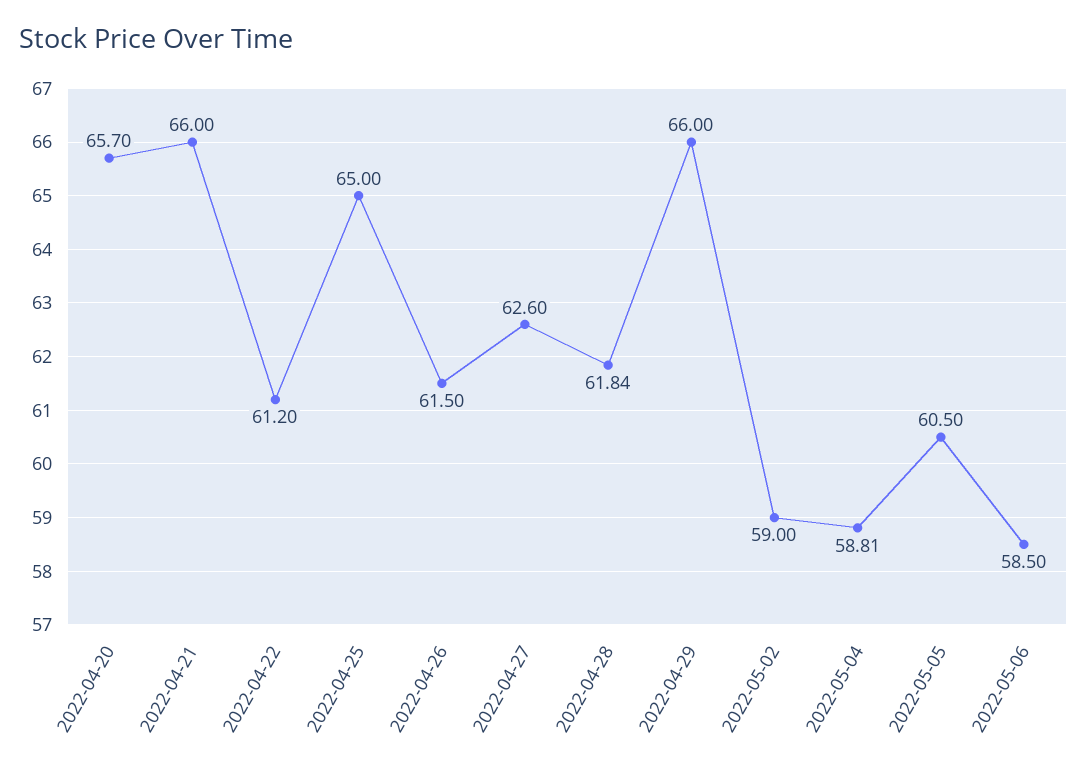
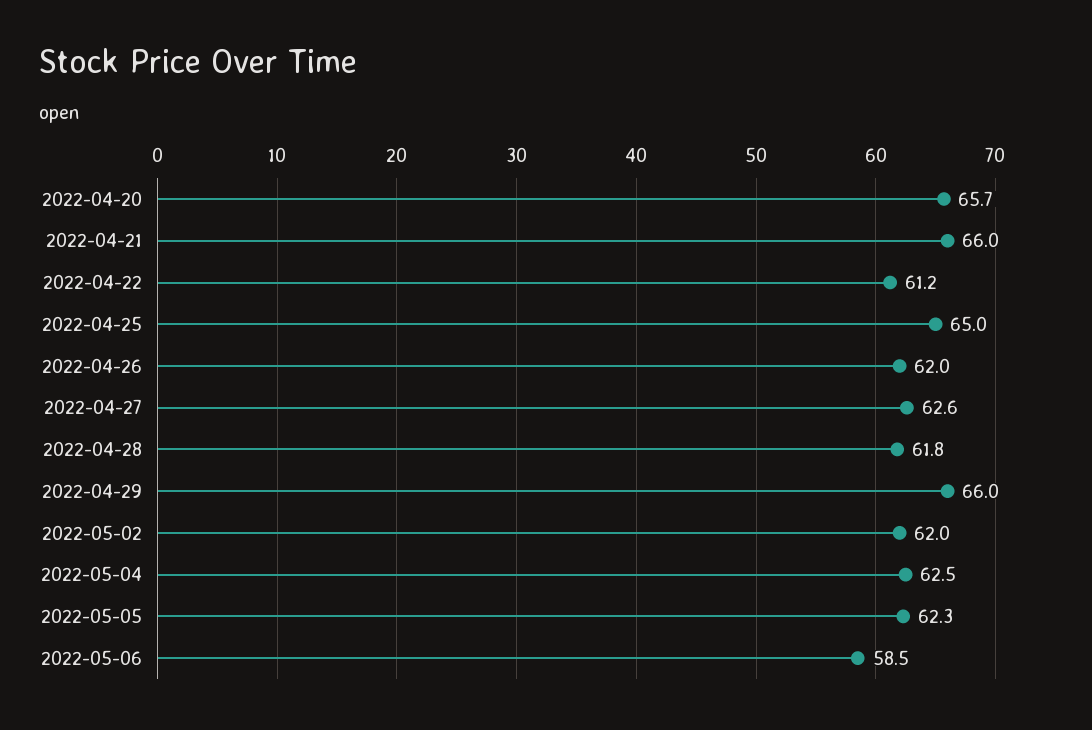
2022-04-26: 61.5 -> 62
2022-05-02: 59 -> 62
2022-05-04: 58.81 -> 62.5
2022-05-05: 60.5 -> 62.3

